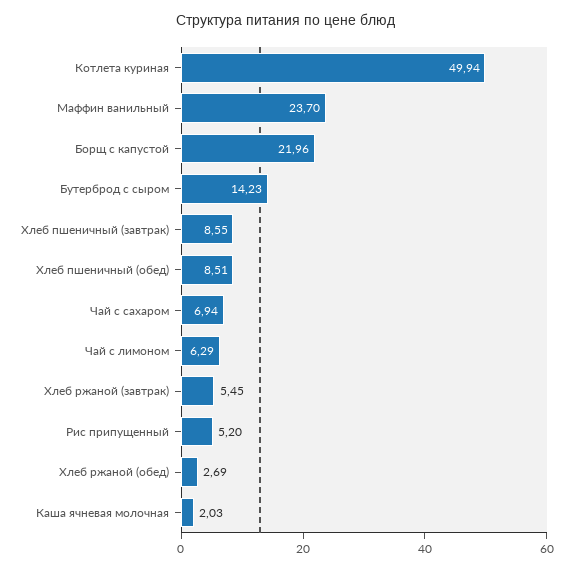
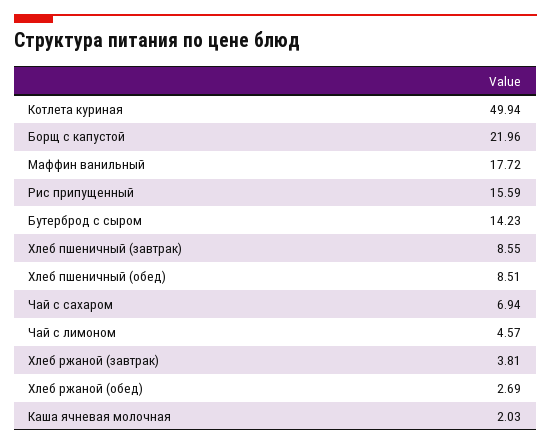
Маффин ванильный: 23.7 -> 17.72
Чай с лимоном: 6.29 -> 4.57
Хлеб ржаной (завтрак): 5.45 -> 3.81
Рис припущенный: 5.2 -> 15.59

